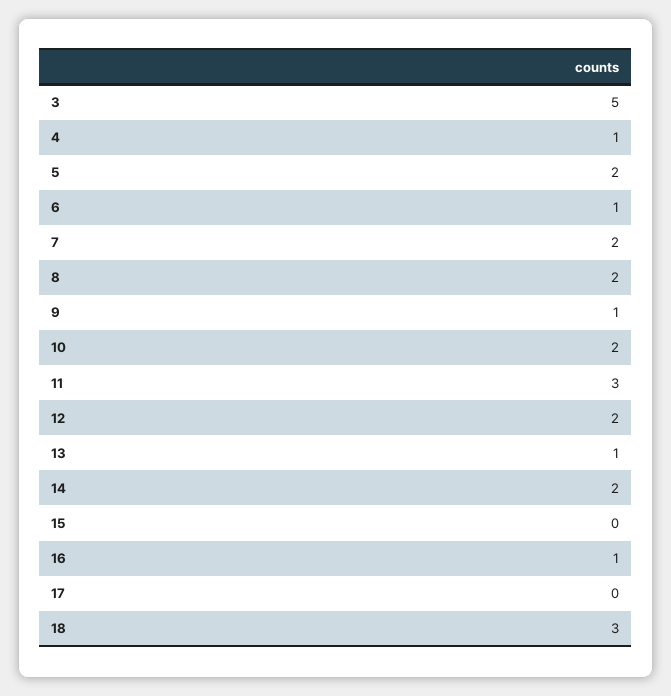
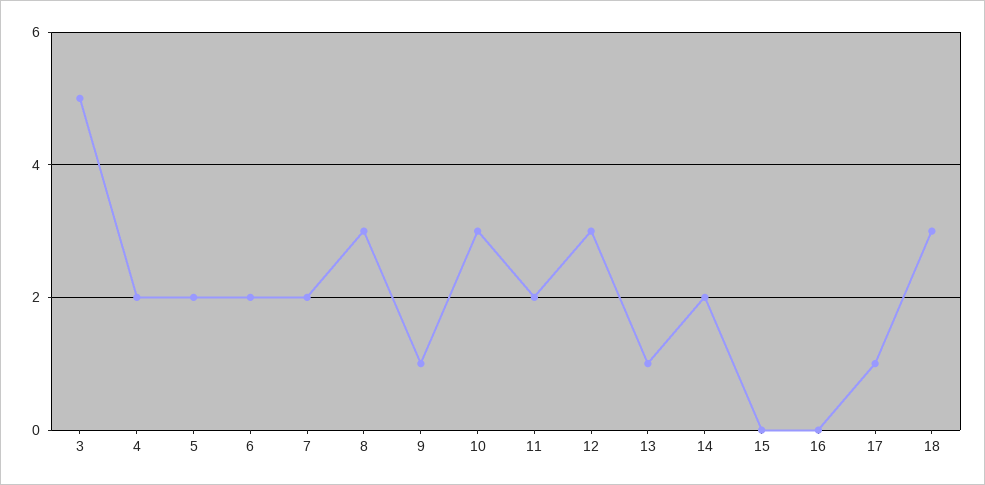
4: 1 -> 2
6: 1 -> 2
8: 2 -> 3
10: 2 -> 3
11: 3 -> 2
12: 2 -> 3
16: 1 -> 0
17: 0 -> 1

